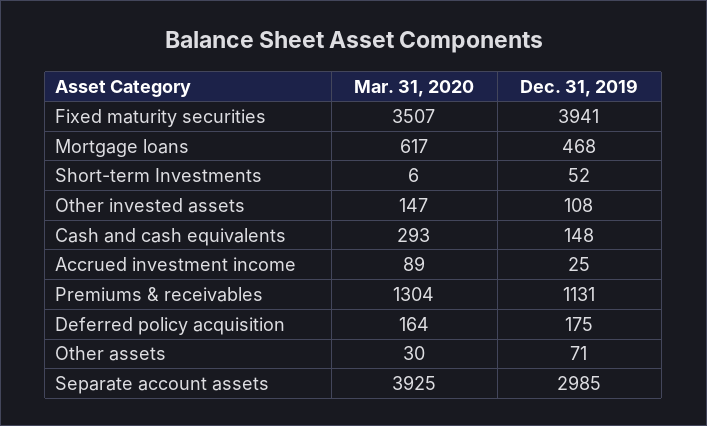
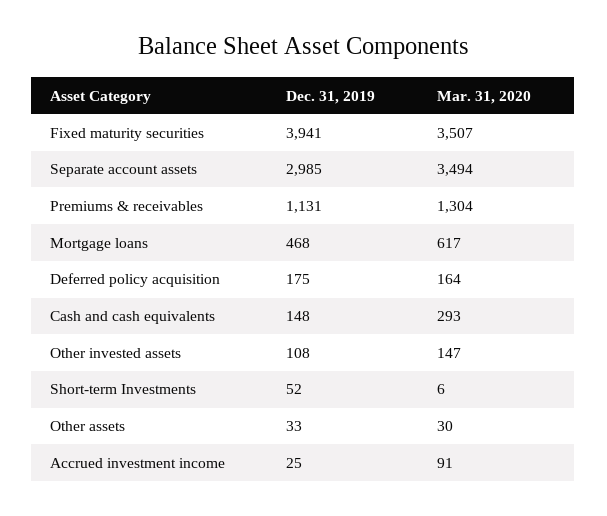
Mar. 31, 2020, Accrued investment income: 89 -> 91
Dec. 31, 2019, Other assets: 71 -> 33
Mar. 31, 2020, Separate account assets: 3925 -> 3494

